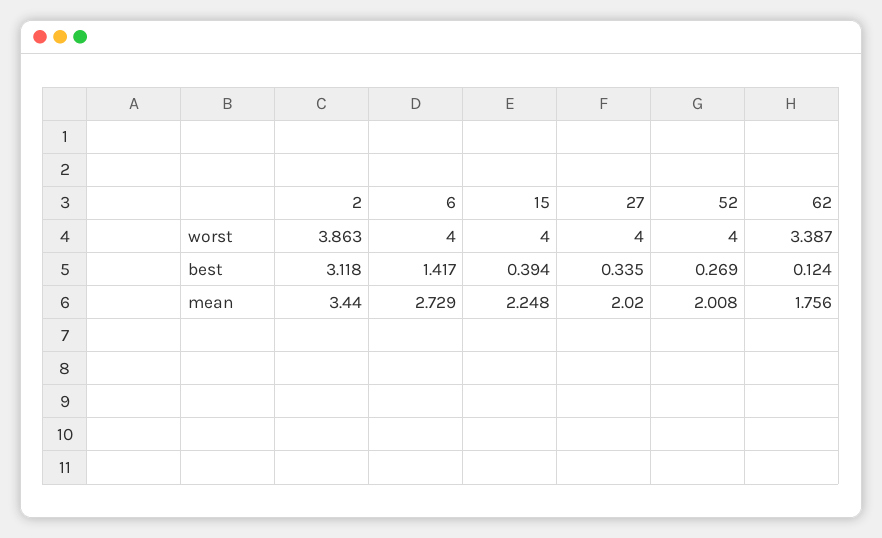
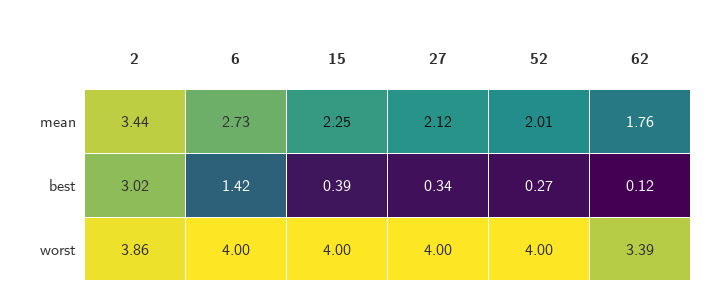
2, best: 3.118 -> 3.02
27, mean: 2.02 -> 2.12

